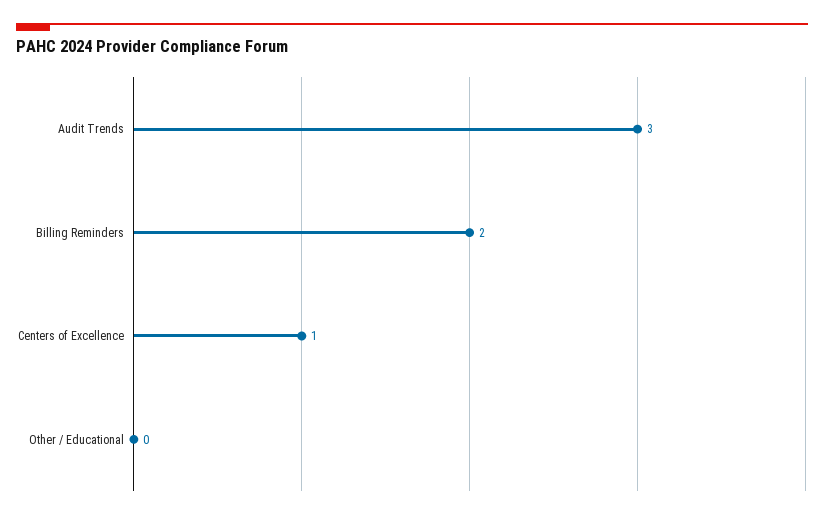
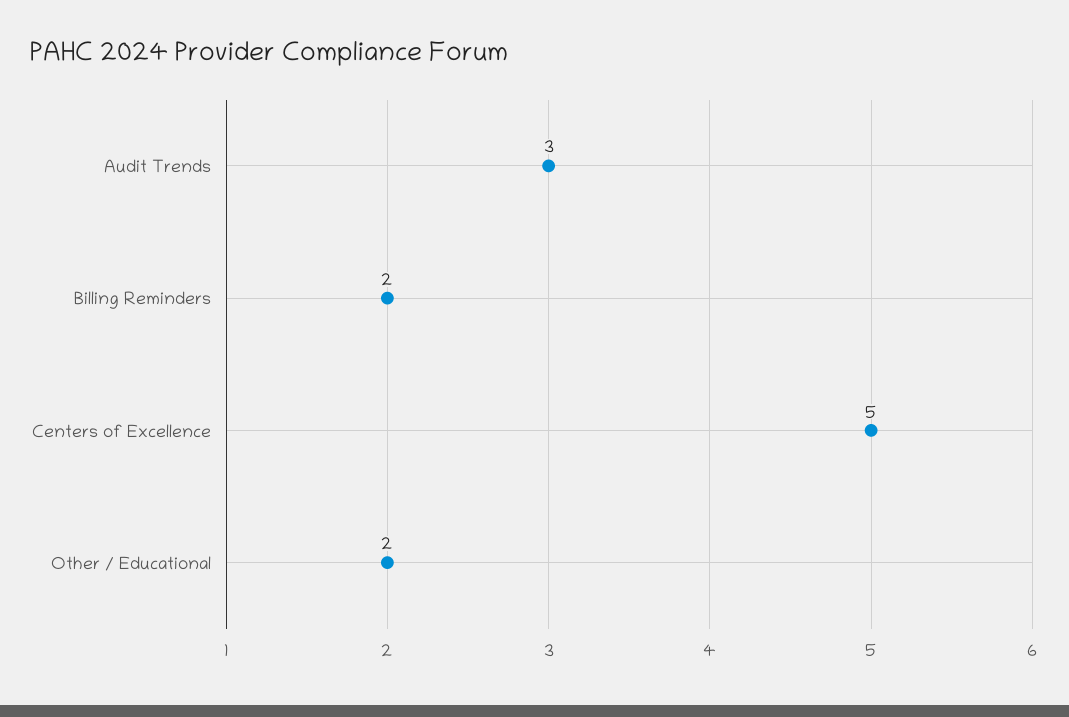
Centers of Excellence: 1 -> 5
Other / Educational: 0 -> 2

